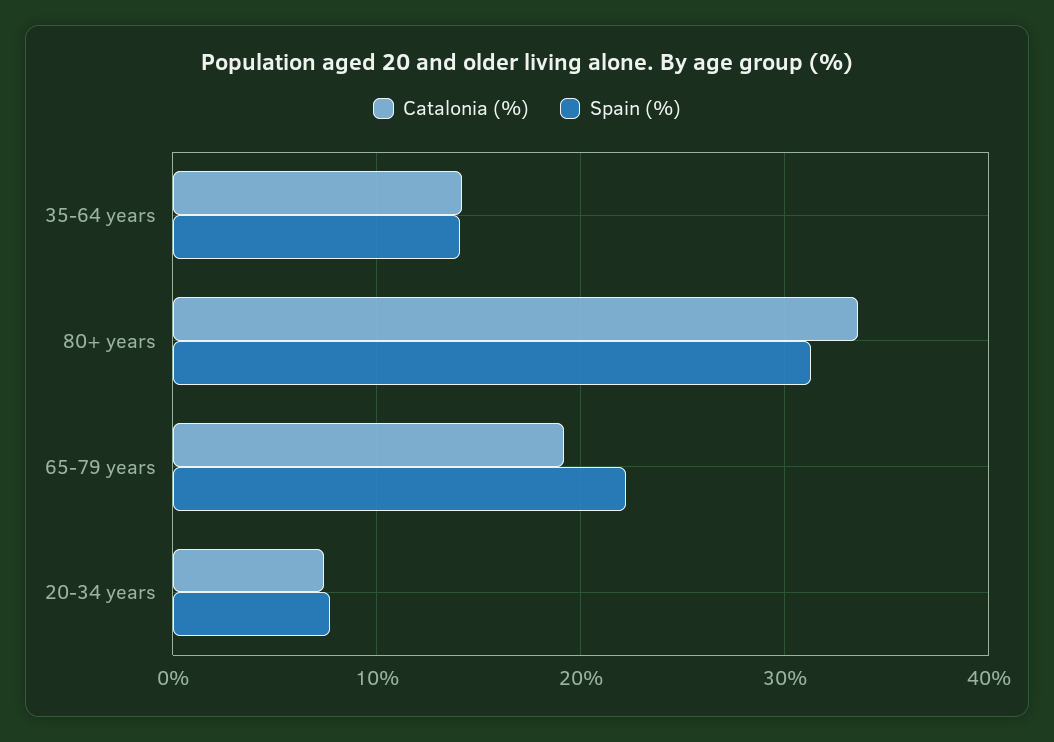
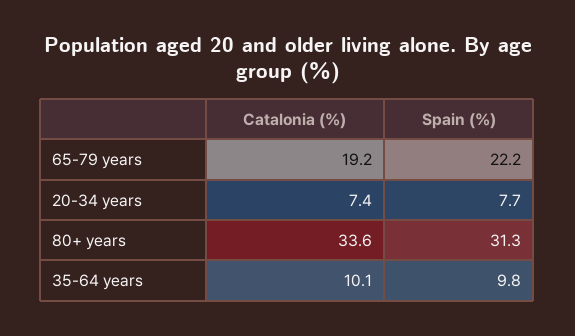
Catalonia (%), 35-64 years: 14 -> 10.1
Spain (%), 35-64 years: 14 -> 9.8

